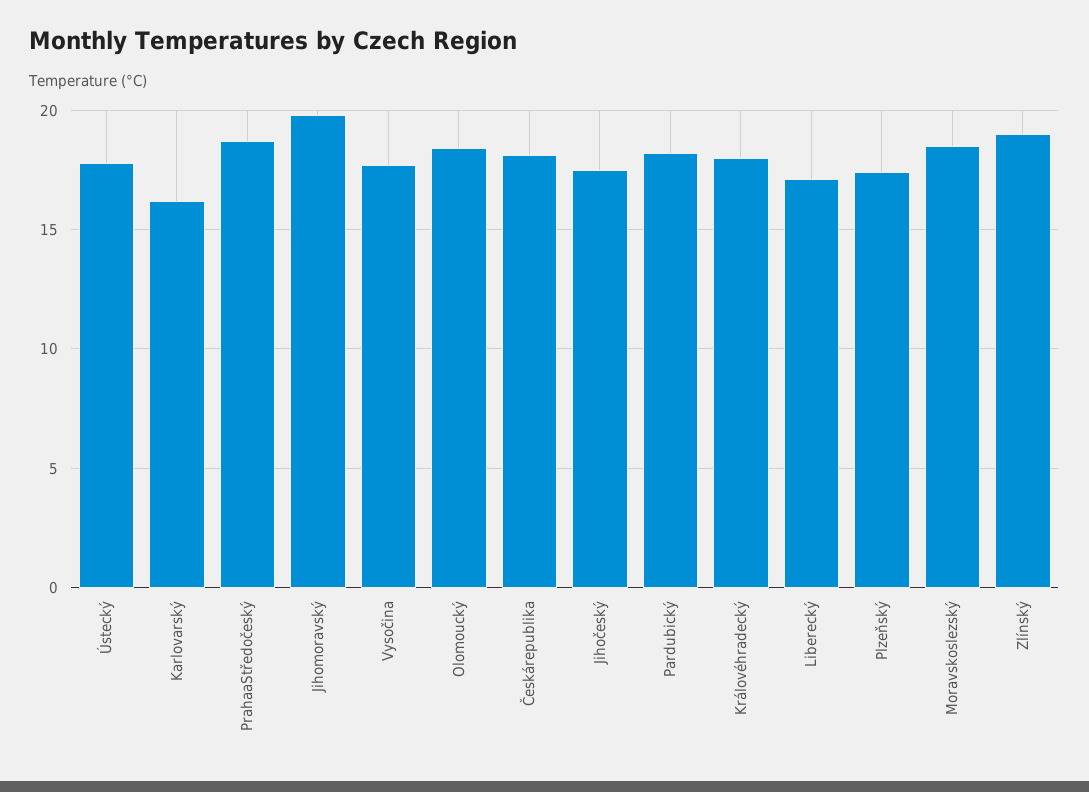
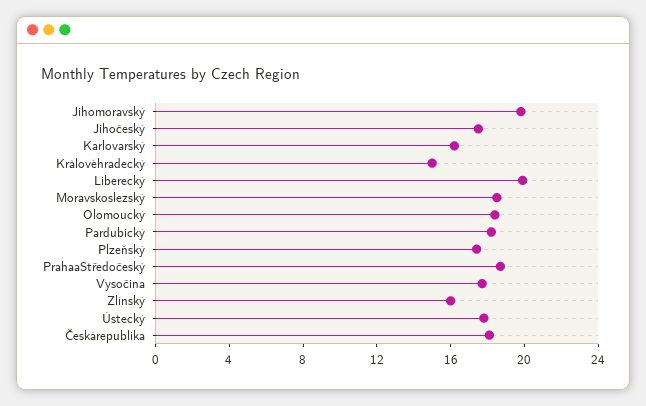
Královéhradecký: 18 -> 15
Liberecký: 17 -> 20
Zlínský: 19 -> 16

